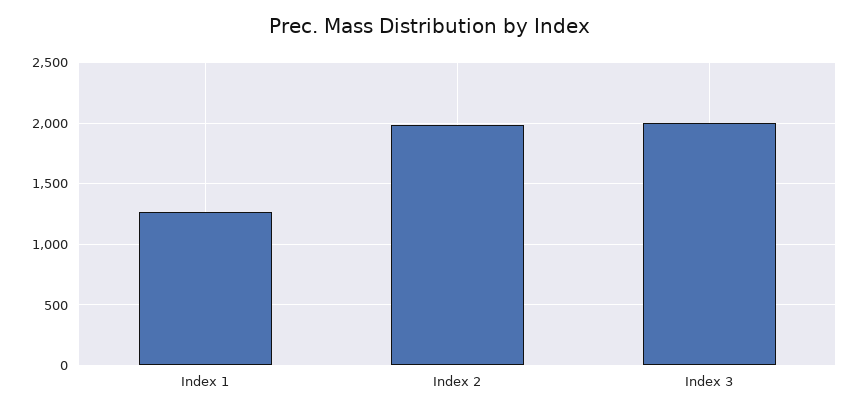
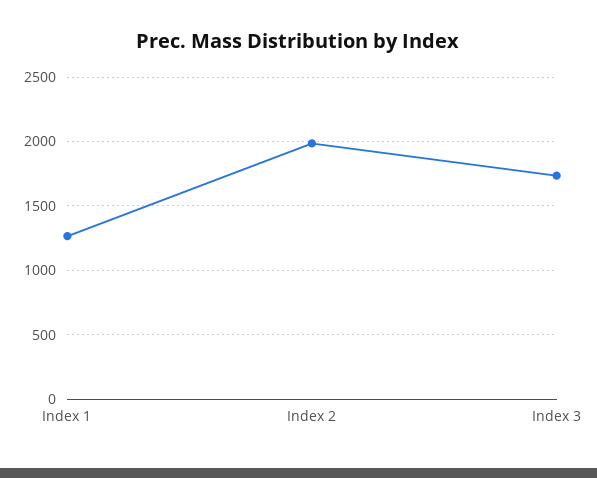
Index 3: 2000 -> 1750

